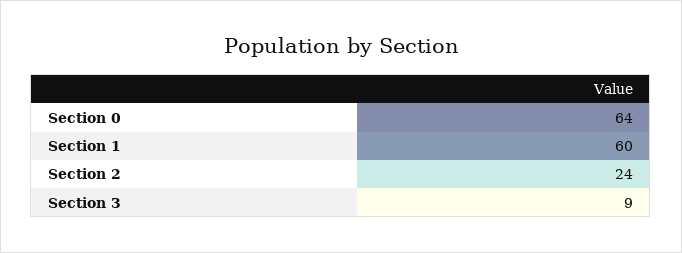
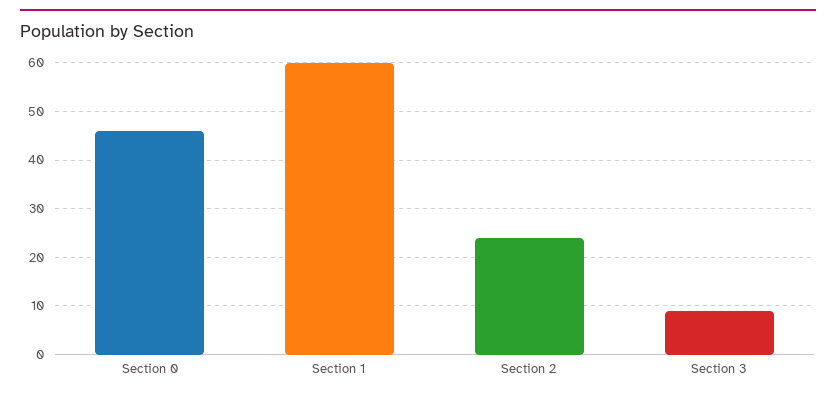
Section 0: 64 -> 45

